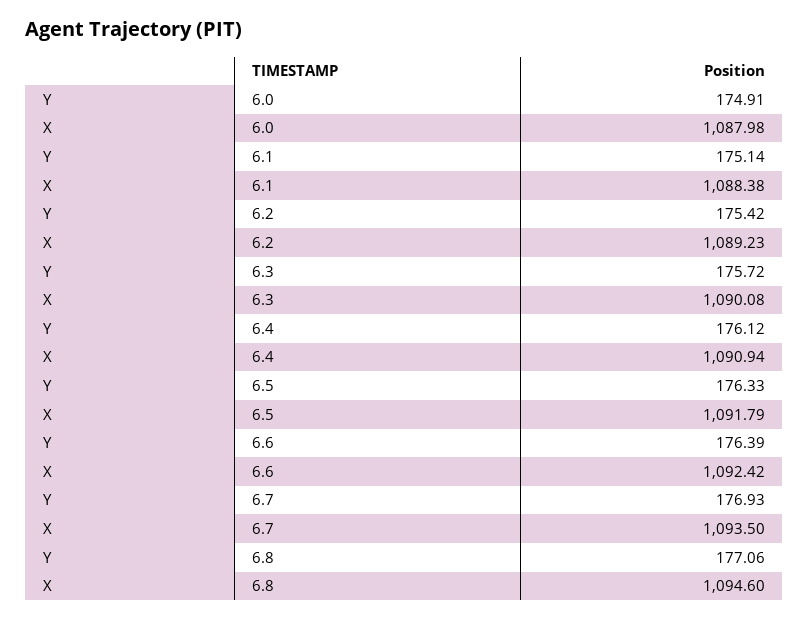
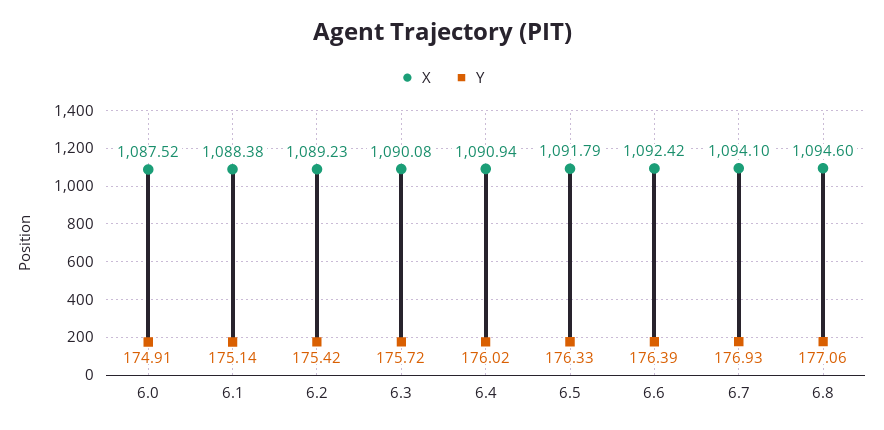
X, 6.0: 1087.98 -> 1087.52
Y, 6.4: 176.12 -> 176.02
X, 6.7: 1093.5 -> 1094.1

